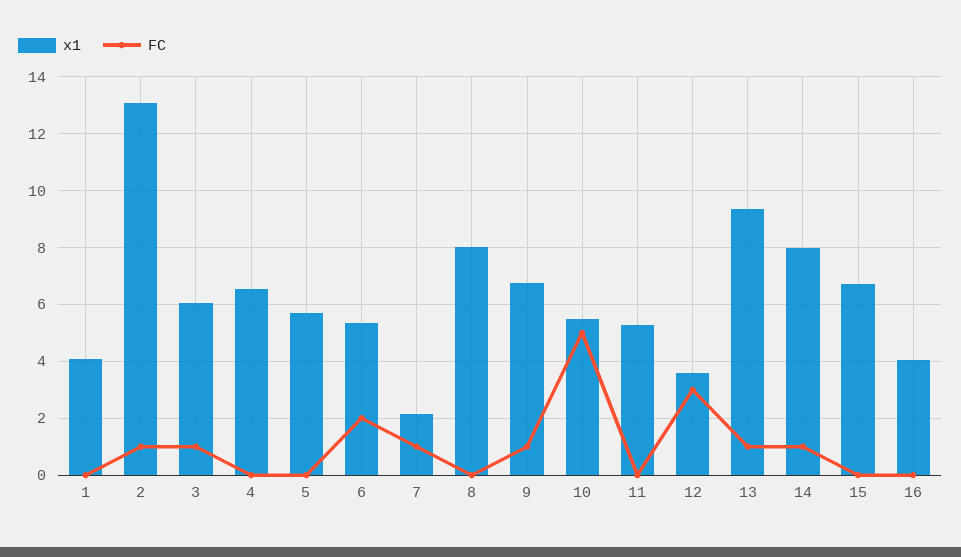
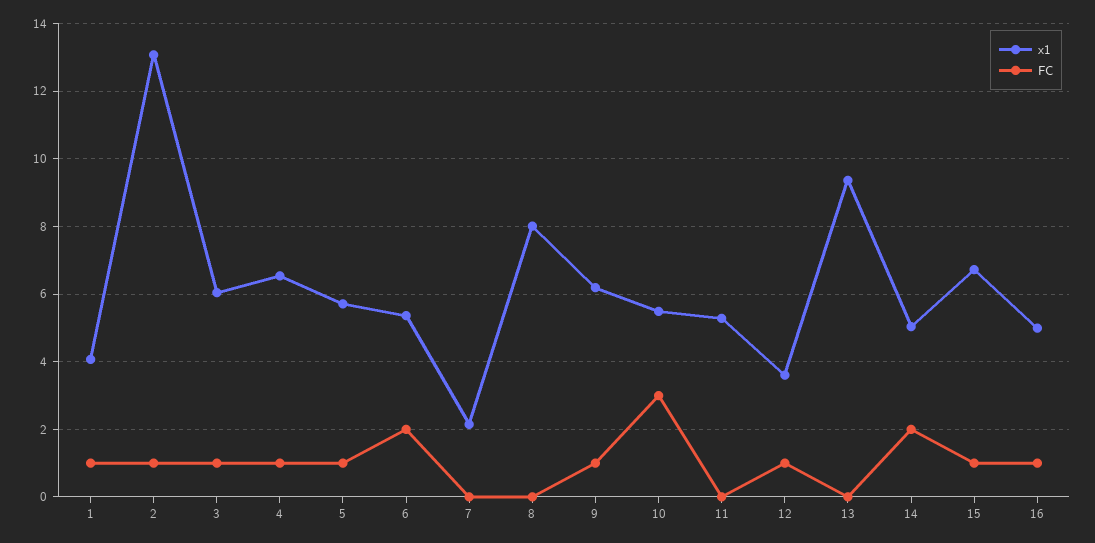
FC, 1: 0 -> 1
FC, 4: 0 -> 1
FC, 5: 0 -> 1
FC, 7: 1 -> 0
x1, 9: 6.75 -> 6.2
FC, 10: 5 -> 3
FC, 12: 3 -> 1
FC, 13: 1 -> 0
x1, 14: 8 -> 5
FC, 14: 1 -> 2
FC, 15: 0 -> 1
x1, 16: 4 -> 5
FC, 16: 0 -> 1

